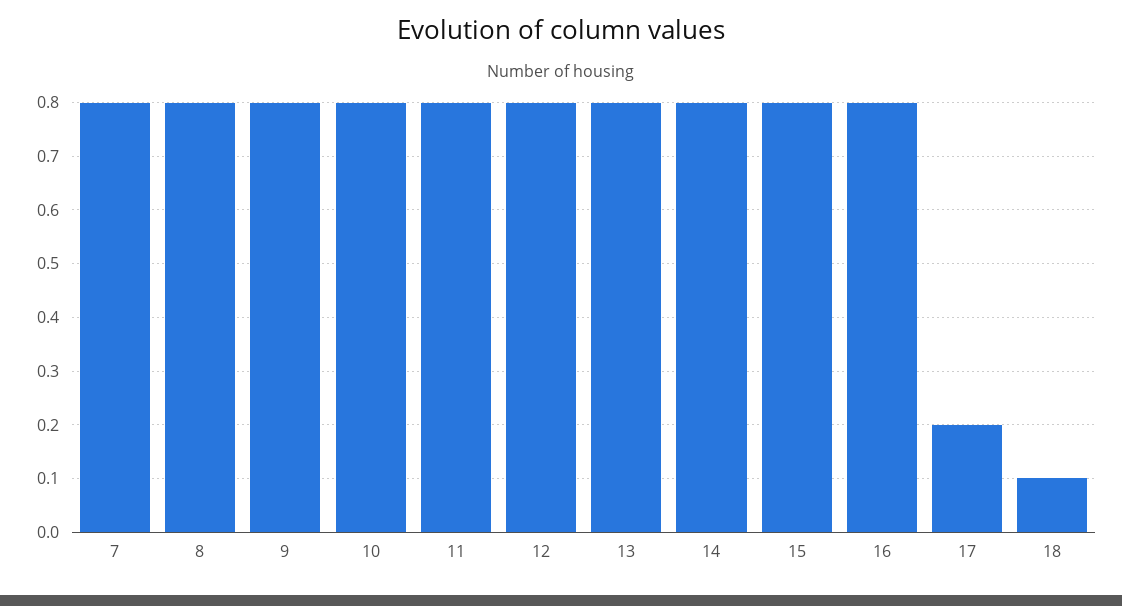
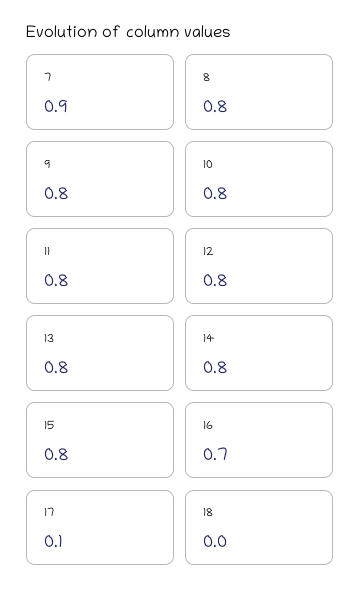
7: 0.8 -> 0.9
16: 0.8 -> 0.7
17: 0.2 -> 0.1
18: 0.1 -> 0

